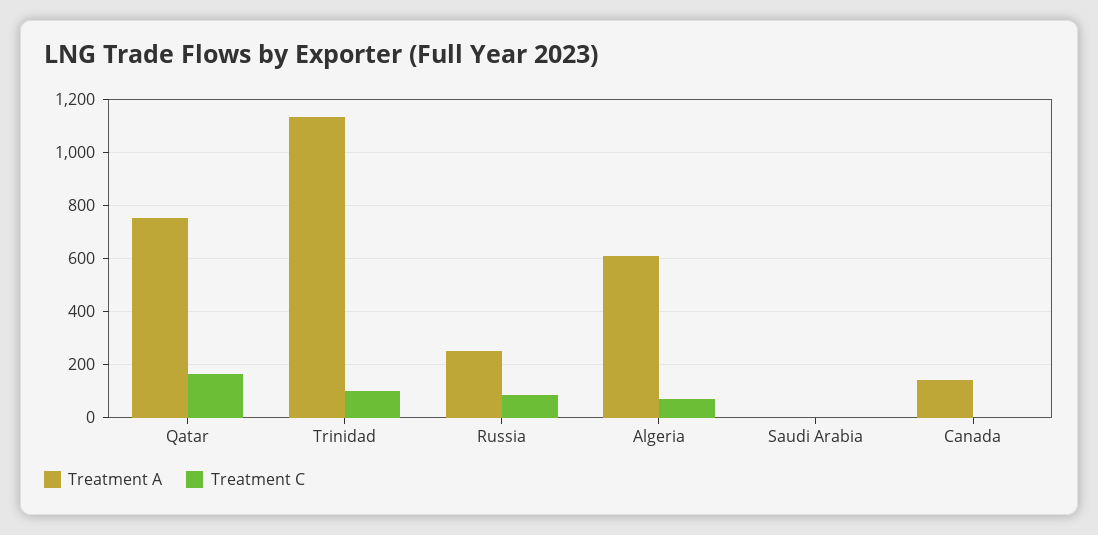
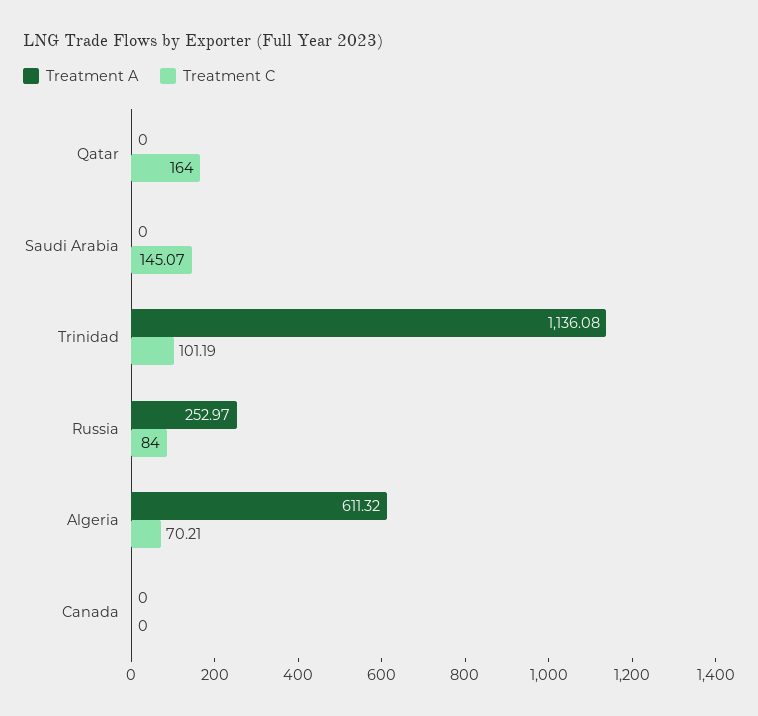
Treatment A, Qatar: 750 -> 0
Treatment C, Saudi Arabia: 0 -> 145.07
Treatment A, Canada: 150 -> 0

